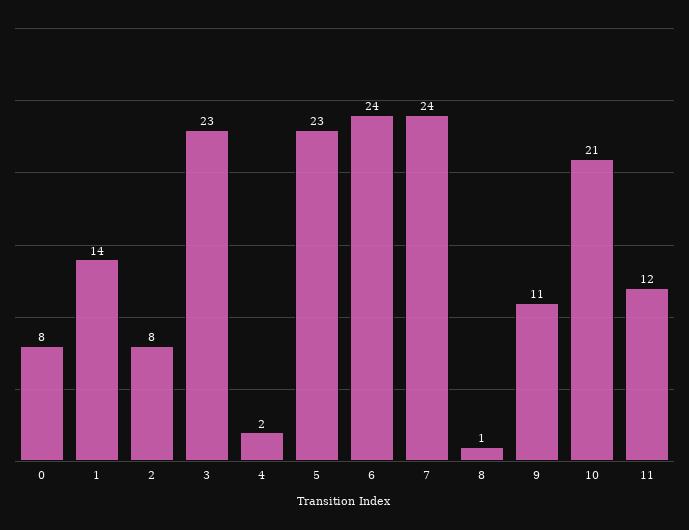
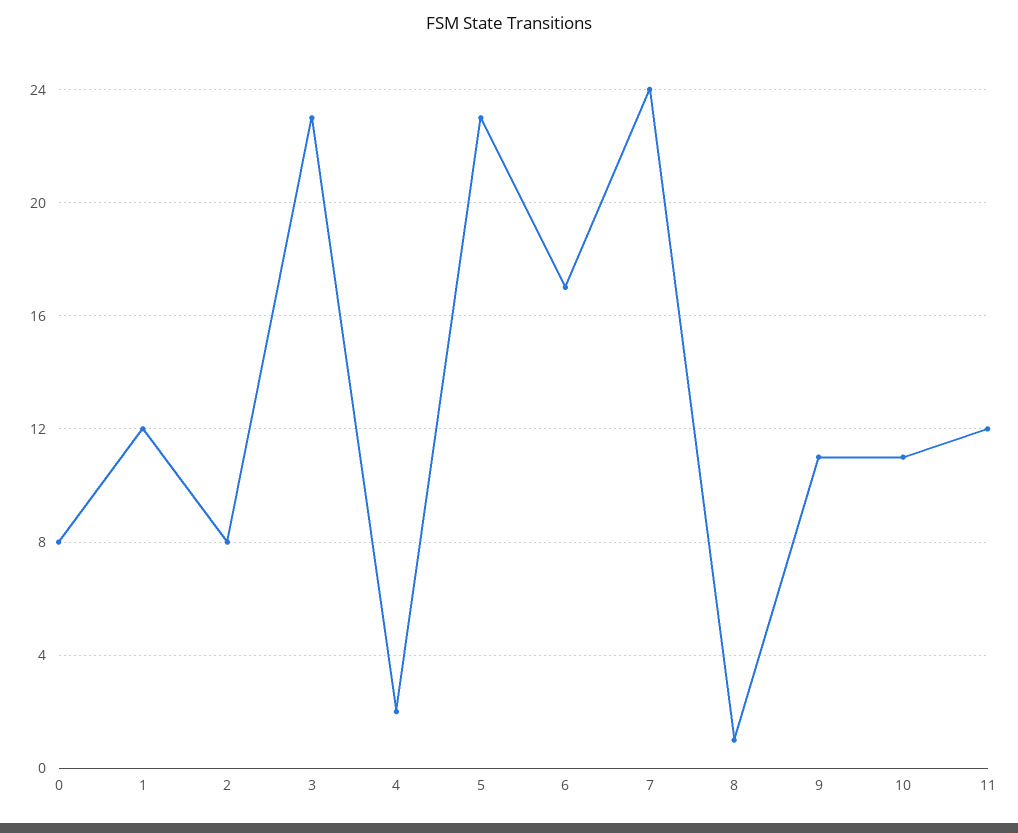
1: 14 -> 12
6: 24 -> 17
10: 21 -> 11

